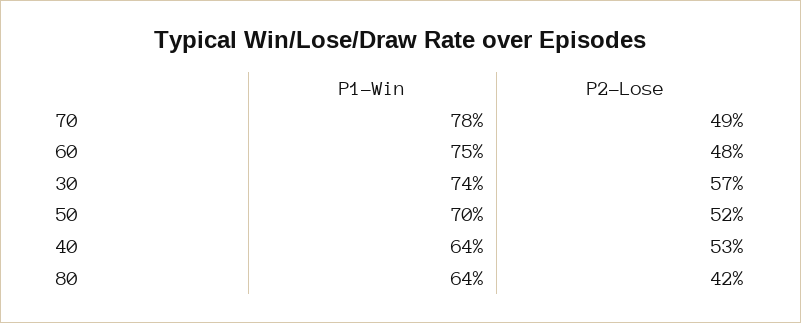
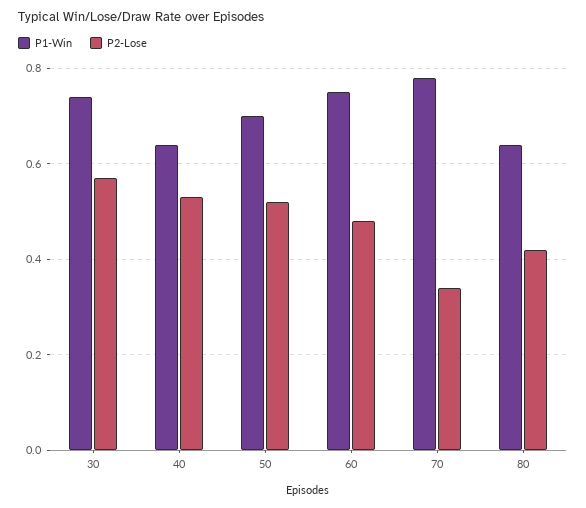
P2-Lose, 70: 0.49 -> 0.35

